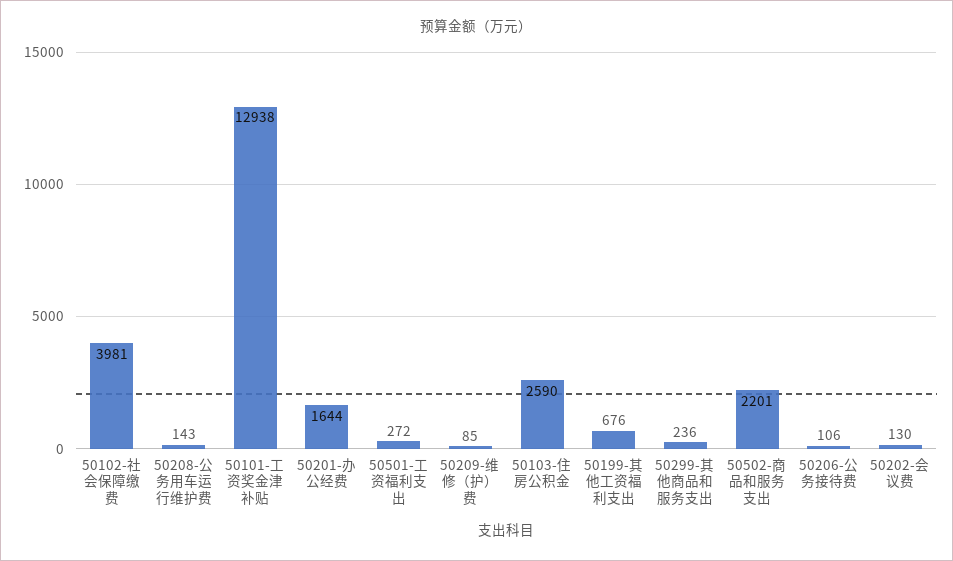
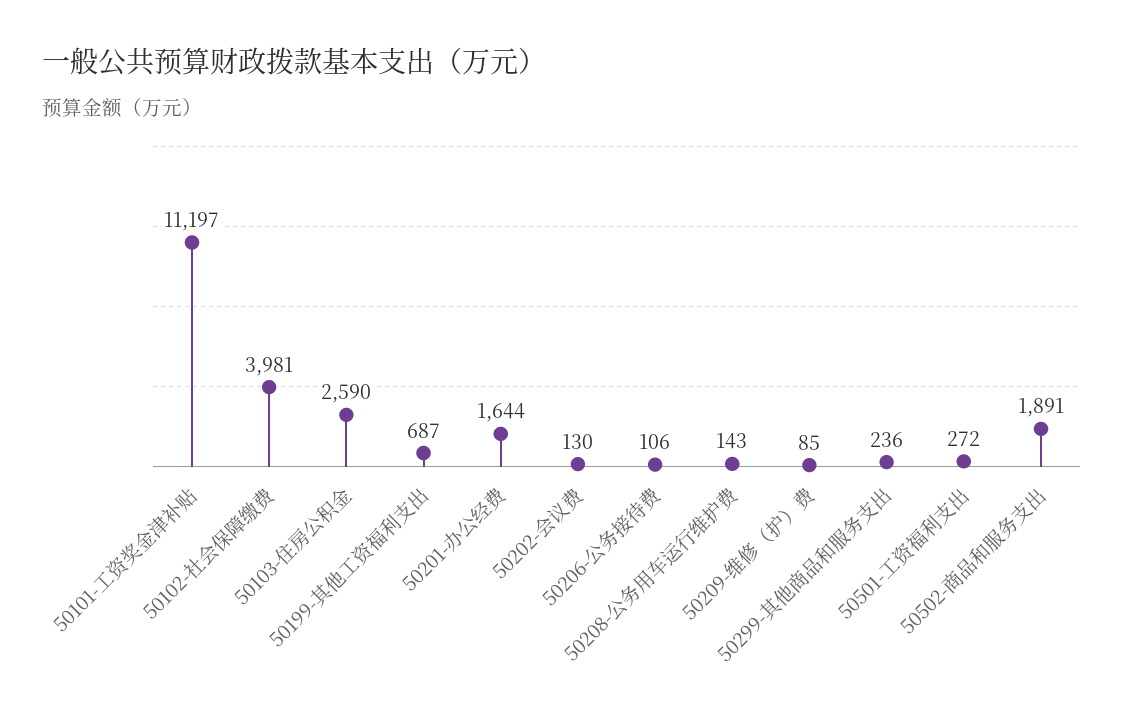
50101-工资奖金津补贴: 12938 -> 11197
50199-其他工资福利支出: 676 -> 687
50502-商品和服务支出: 2201 -> 1891

